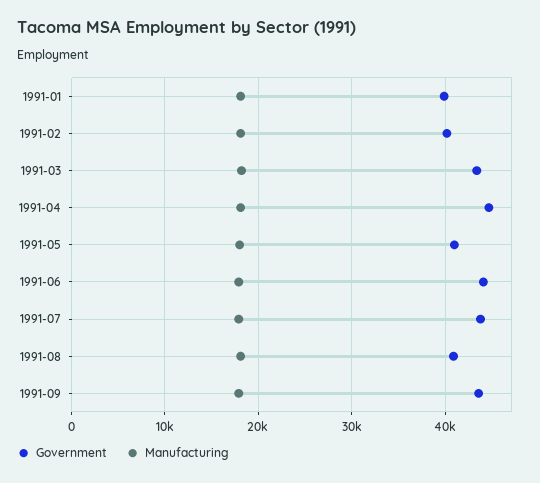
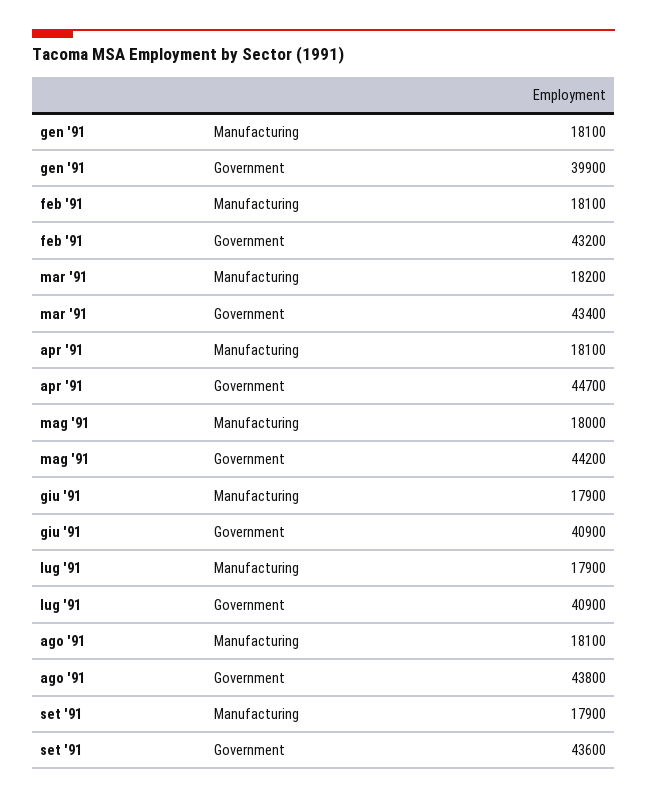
Government, 1991-02: 40000 -> 43200
Government, 1991-05: 41000 -> 44200
Government, 1991-06: 44000 -> 40900
Government, 1991-07: 44000 -> 40900
Government, 1991-08: 41000 -> 43800

